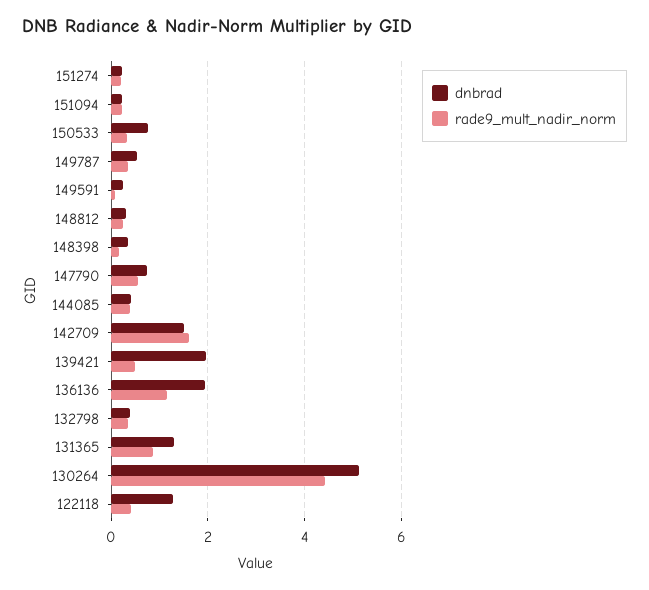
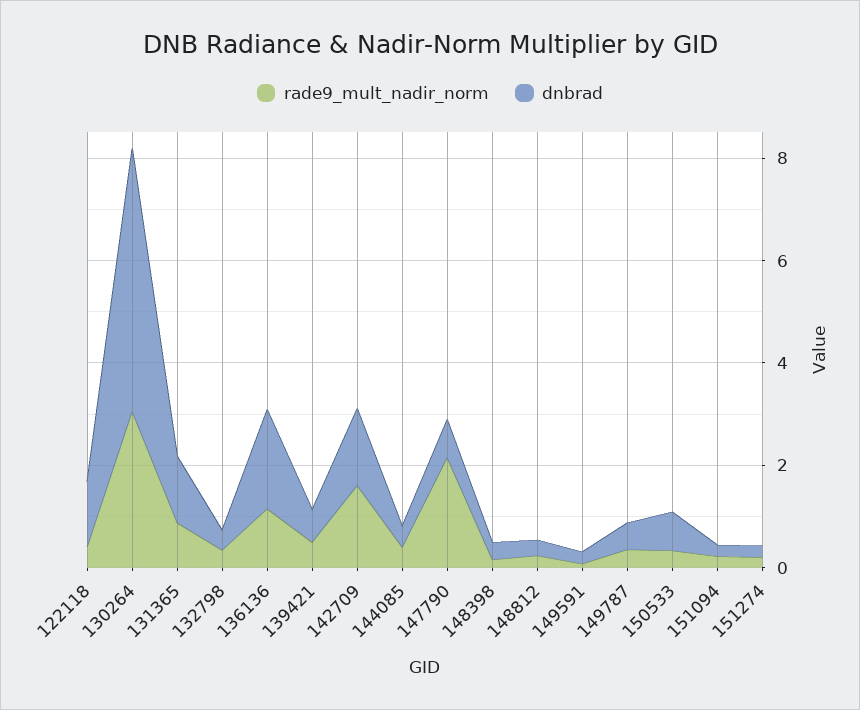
rade9_mult_nadir_norm, 147790: 0.6 -> 2
dnbrad, 139421: 2 -> 0.5
rade9_mult_nadir_norm, 130264: 4.4 -> 3

